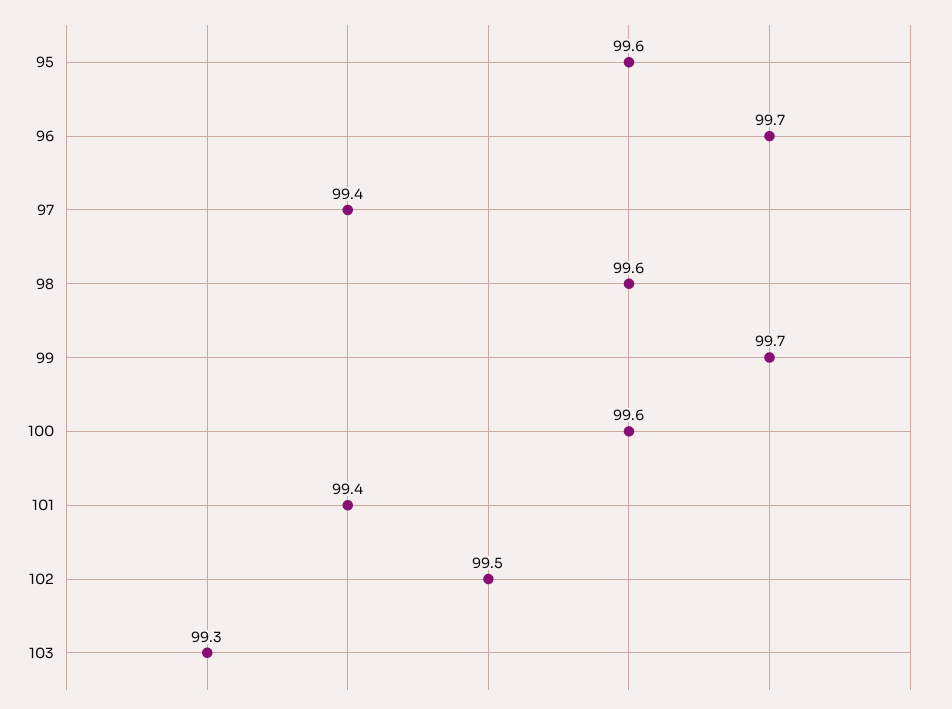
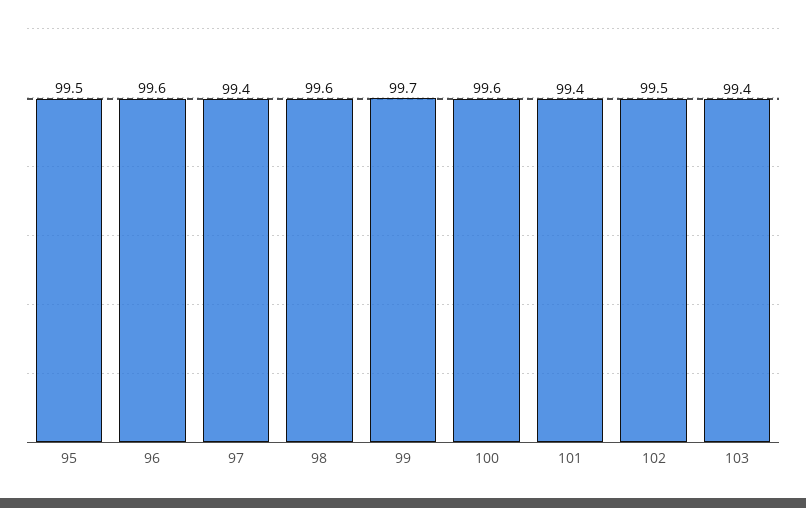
95: 99.6 -> 99.5
96: 99.7 -> 99.6
103: 99.3 -> 99.4

